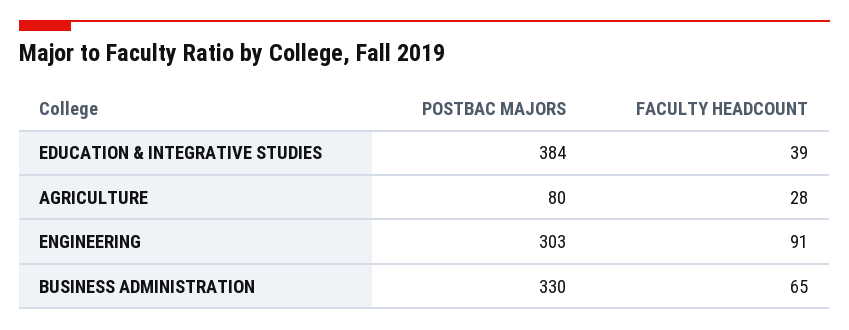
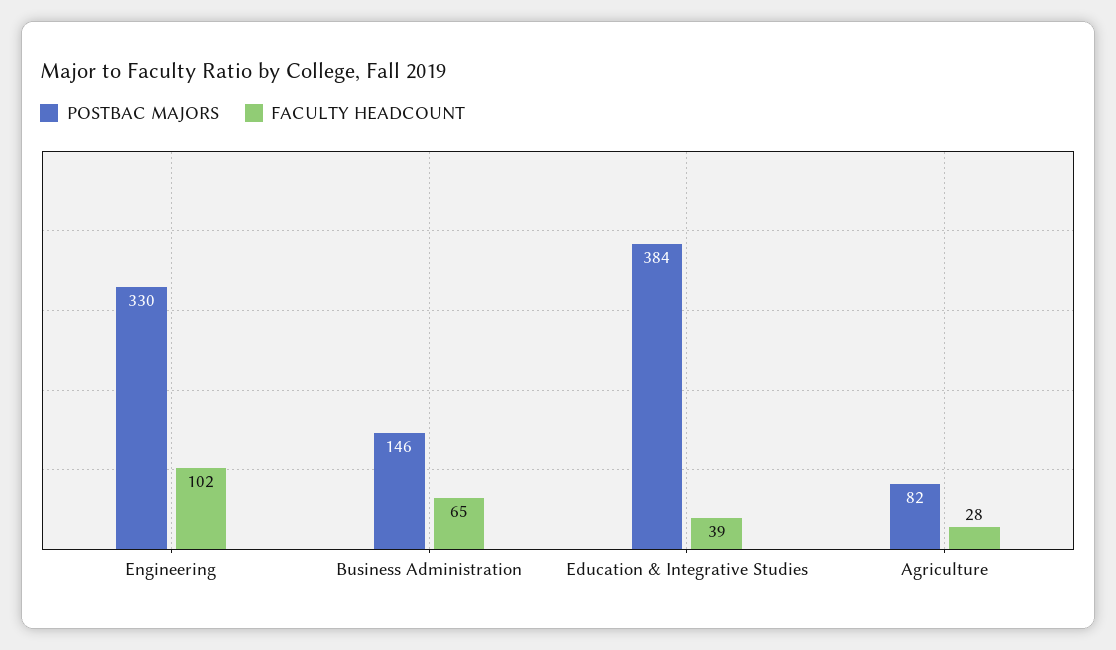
POSTBAC MAJORS, AGRICULTURE: 80 -> 82
POSTBAC MAJORS, ENGINEERING: 303 -> 330
FACULTY HEADCOUNT, ENGINEERING: 91 -> 102
POSTBAC MAJORS, BUSINESS ADMINISTRATION: 330 -> 146

